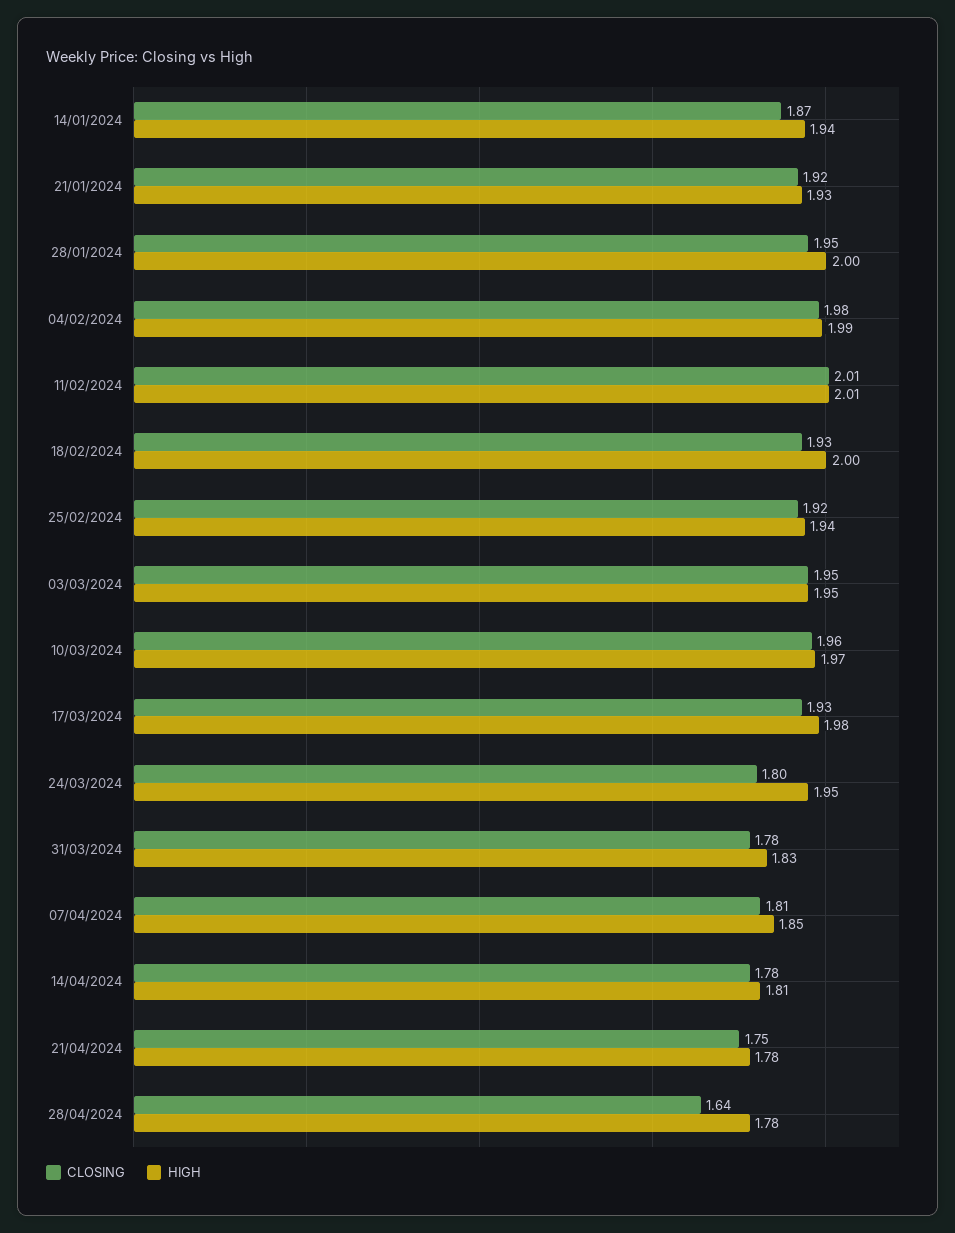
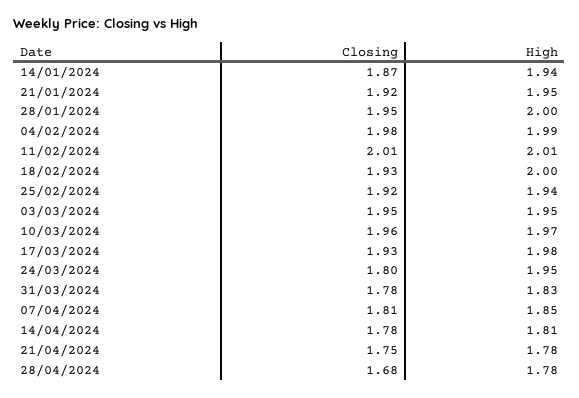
HIGH, 21/01/2024: 1.93 -> 1.95
CLOSING, 28/04/2024: 1.64 -> 1.68

